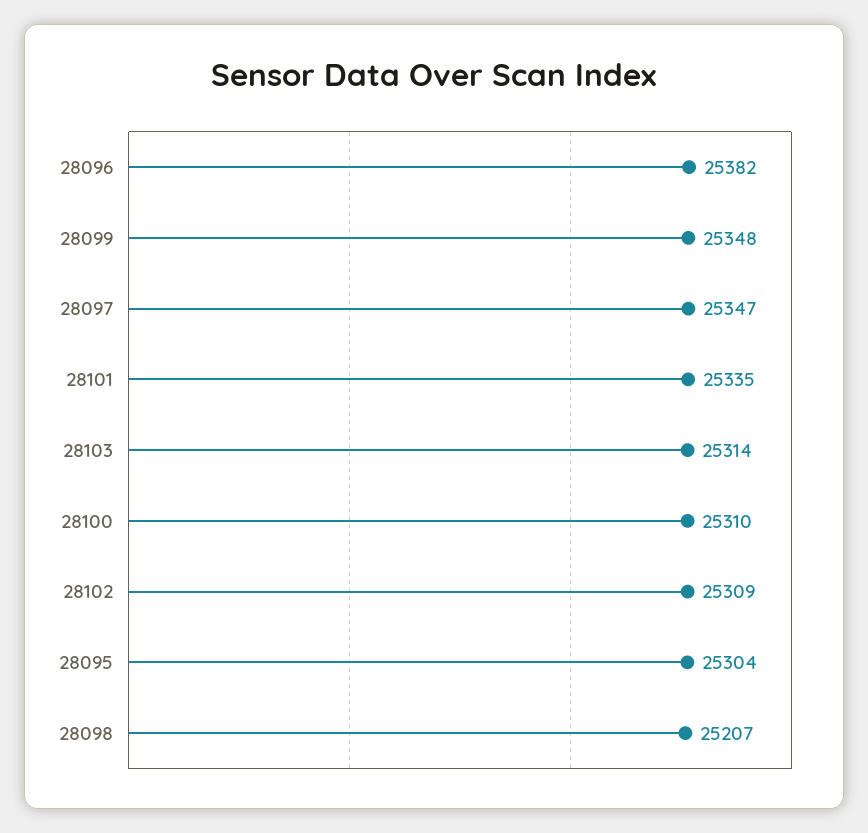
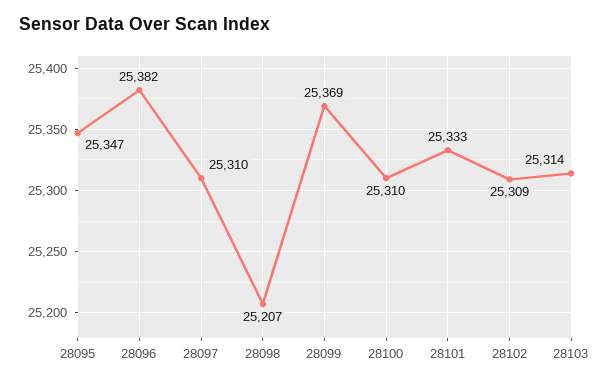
28099: 25348 -> 25369
28097: 25347 -> 25310
28101: 25335 -> 25333
28095: 25304 -> 25347

